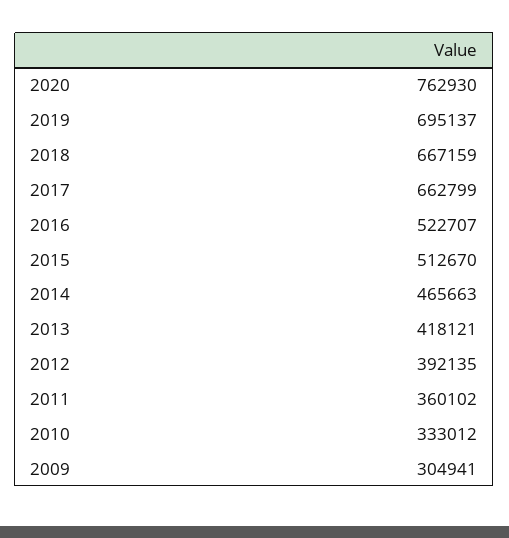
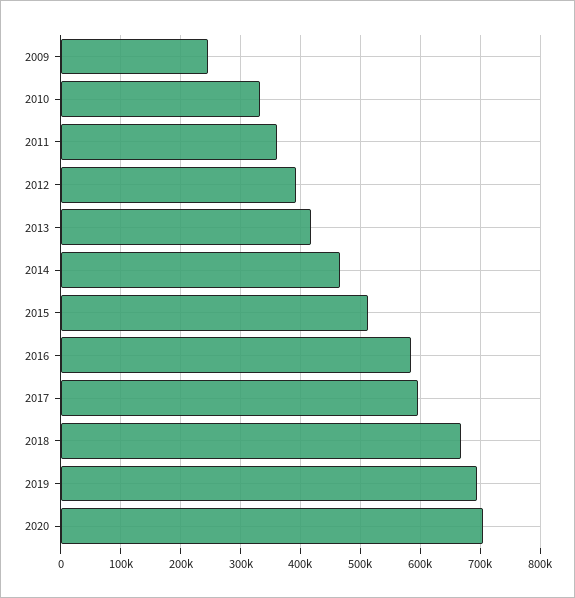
2020: 762930 -> 700000
2017: 662799 -> 600000
2016: 522707 -> 580000
2009: 304941 -> 240000

